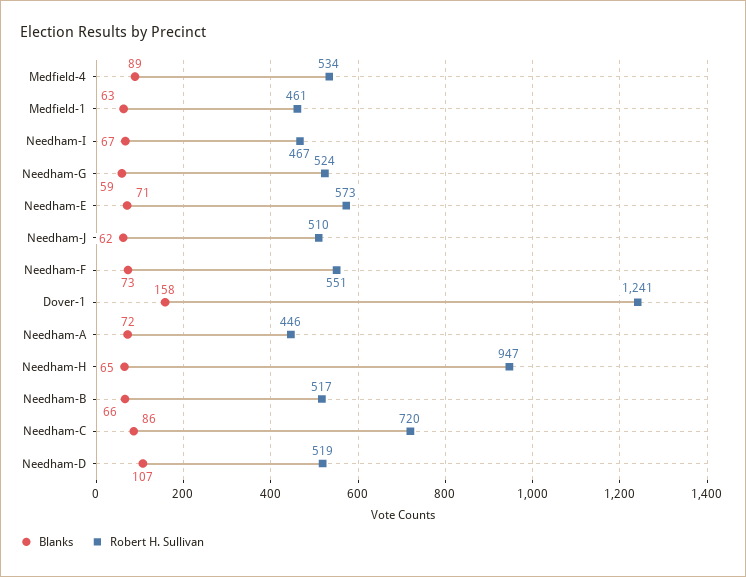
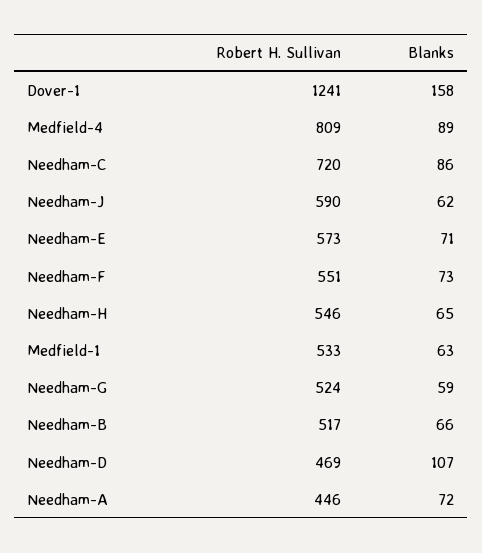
Robert H. Sullivan, Medfield-4: 534 -> 809
Robert H. Sullivan, Medfield-1: 461 -> 533
Blanks, Needham-I: 67 -> none
Robert H. Sullivan, Needham-I: 467 -> none
Robert H. Sullivan, Needham-J: 510 -> 590
Robert H. Sullivan, Needham-H: 947 -> 546
Robert H. Sullivan, Needham-D: 519 -> 469

